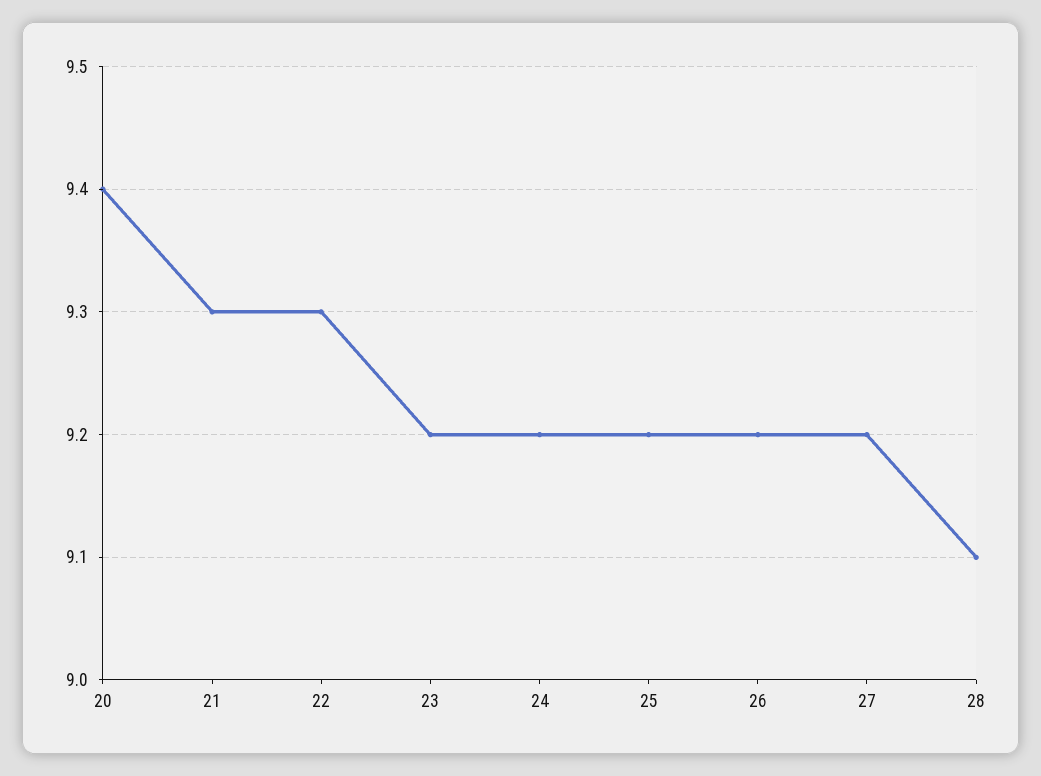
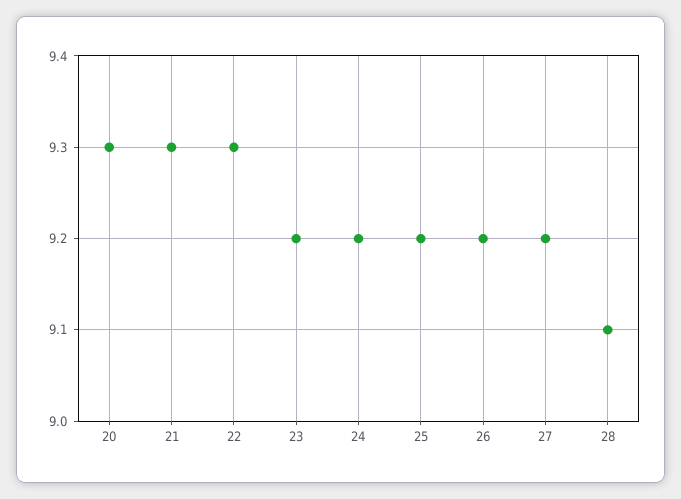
20: 9.4 -> 9.3

